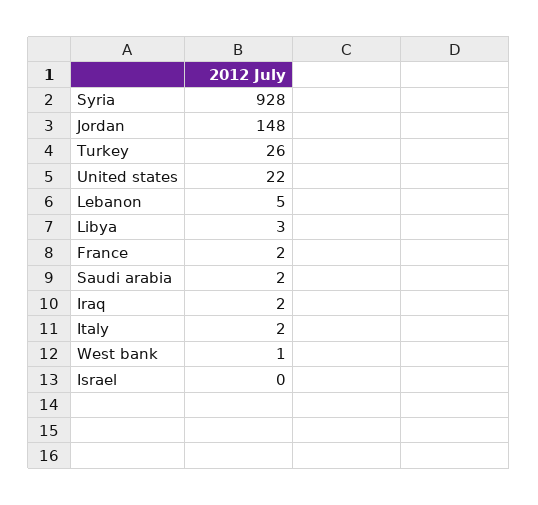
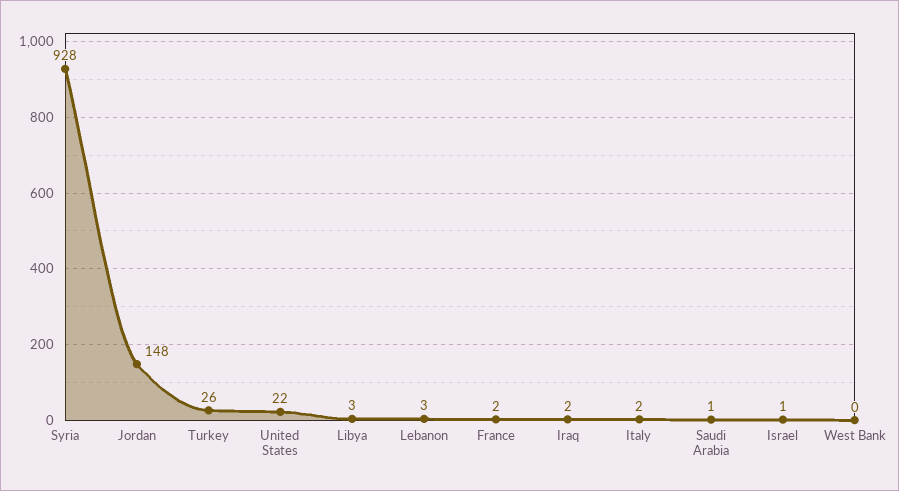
Lebanon: 5 -> 3
Saudi arabia: 2 -> 1
West bank: 1 -> 0
Israel: 0 -> 1

